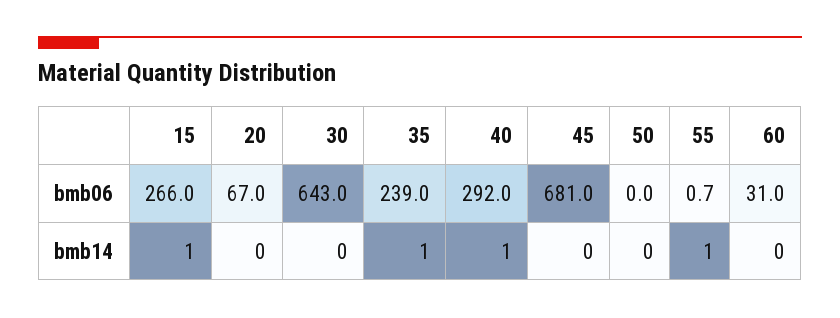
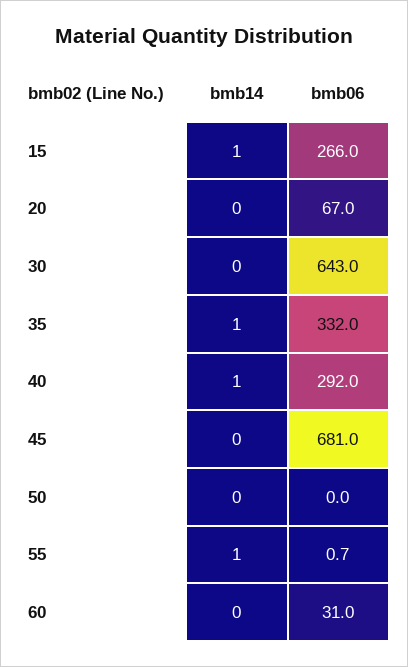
35, bmb06: 239 -> 332

